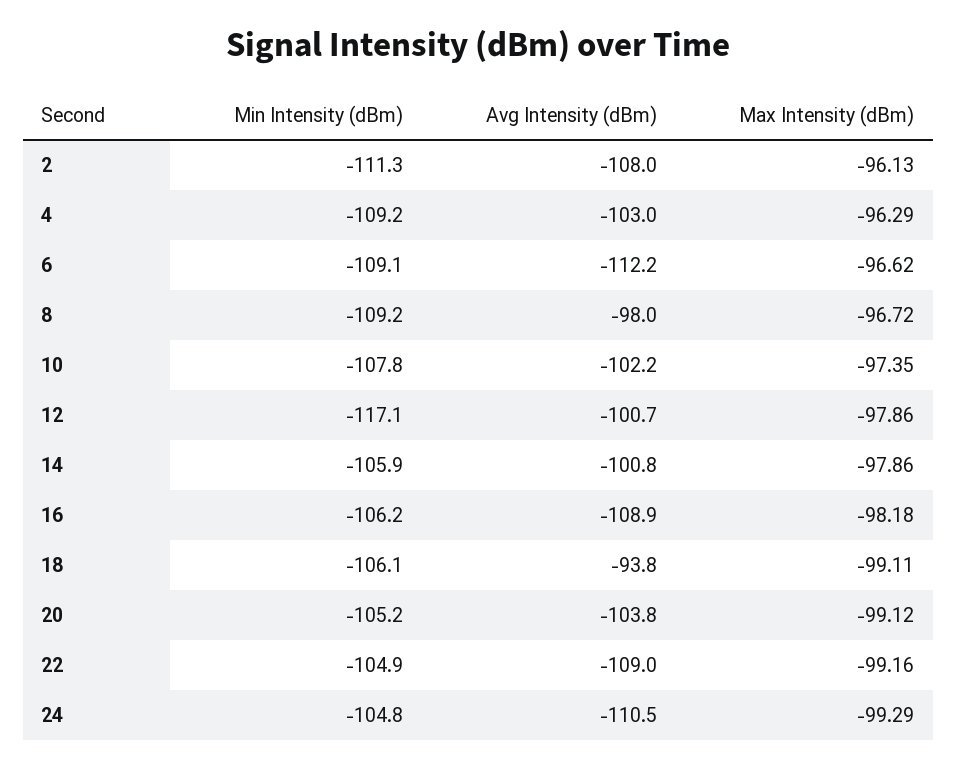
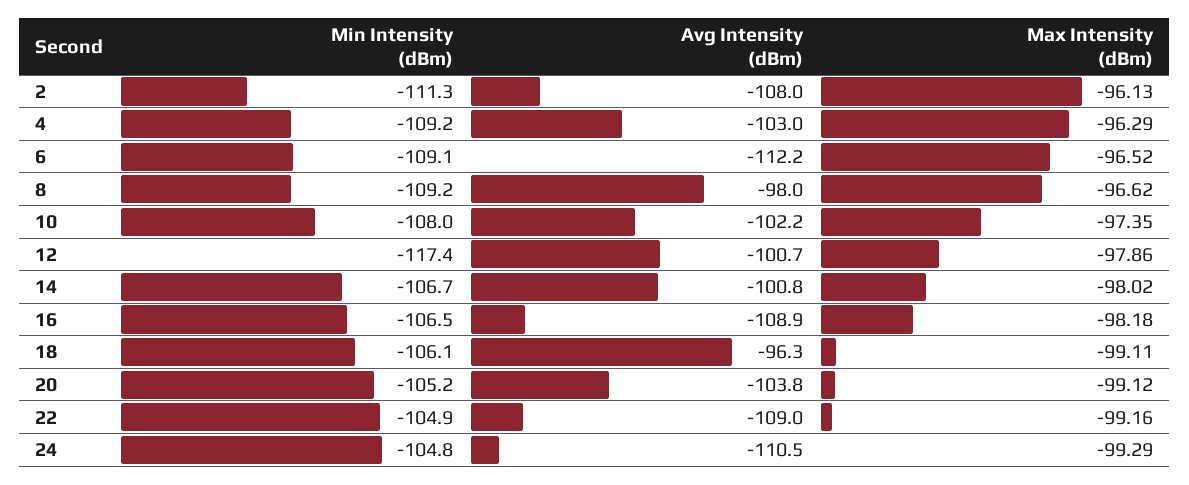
Max Intensity (dBm), 6: -96.62 -> -96.52
Max Intensity (dBm), 8: -96.72 -> -96.62
Min Intensity (dBm), 10: -107.8 -> -108
Min Intensity (dBm), 12: -117.1 -> -117.4
Min Intensity (dBm), 14: -105.9 -> -106.7
Max Intensity (dBm), 14: -97.86 -> -98.02
Min Intensity (dBm), 16: -106.2 -> -106.5
Avg Intensity (dBm), 18: -93.8 -> -96.3

